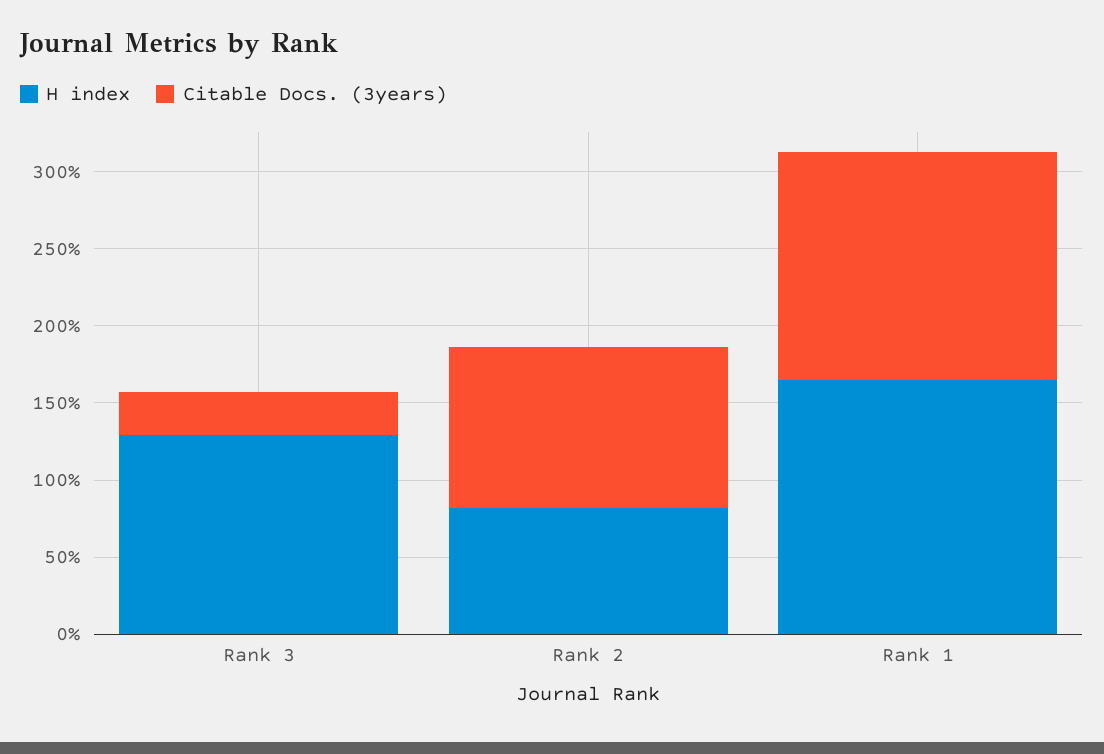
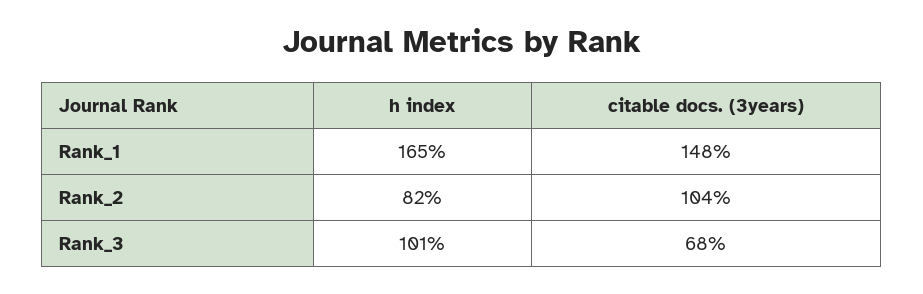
H index, Rank 3: 130 -> 101
Citable Docs. (3years), Rank 3: 30 -> 68

